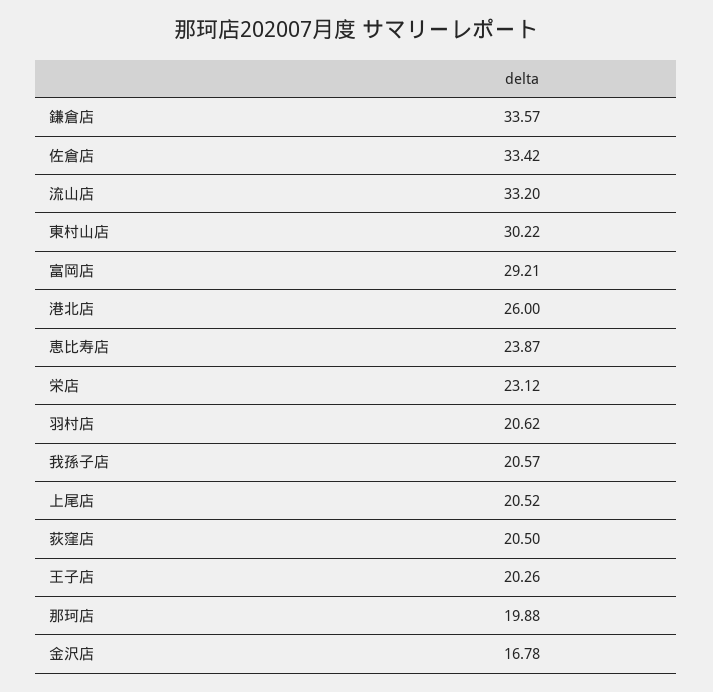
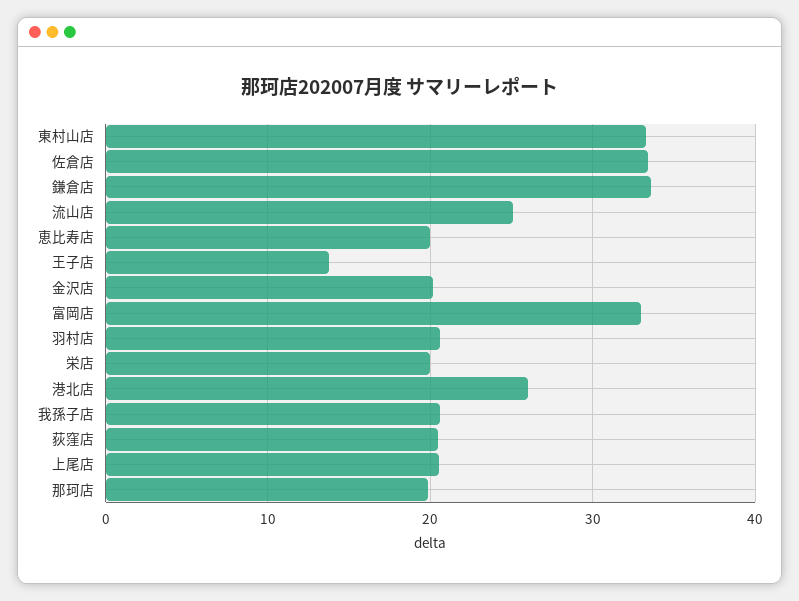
流山店: 33.2 -> 25
東村山店: 30.22 -> 33
富岡店: 29.21 -> 33
恵比寿店: 23.87 -> 20
栄店: 23.12 -> 20
王子店: 20.26 -> 14
金沢店: 16.78 -> 20

